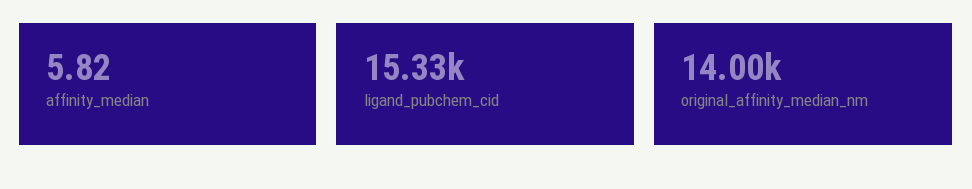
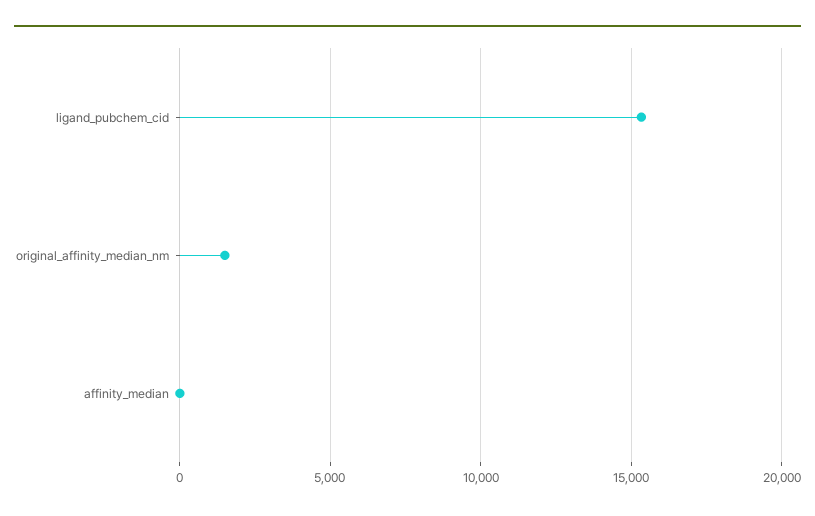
original_affinity_median_nm: 14000 -> 1500

